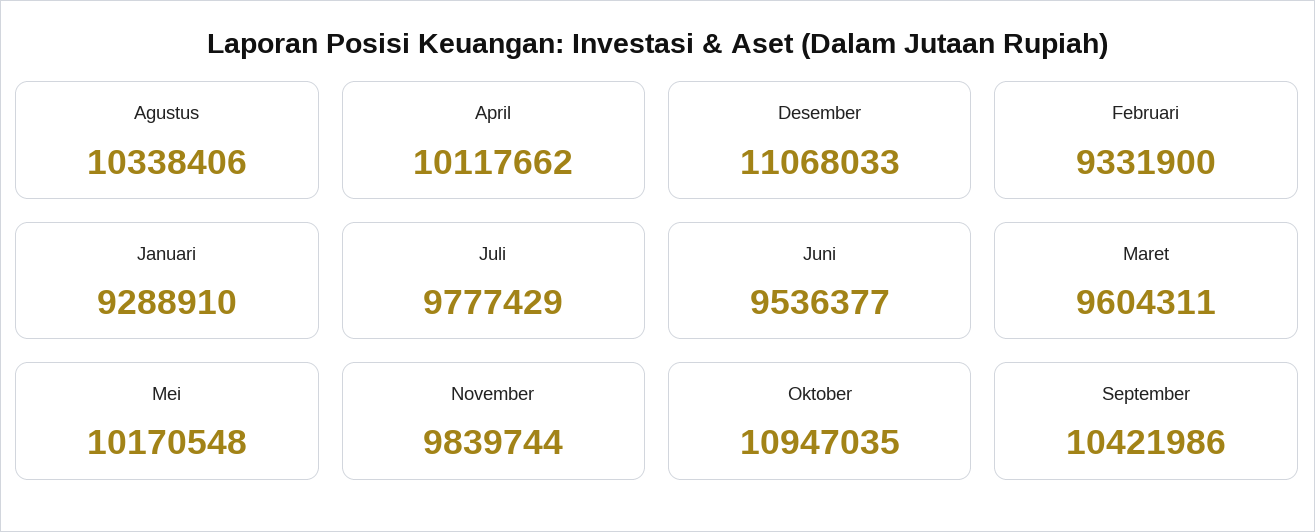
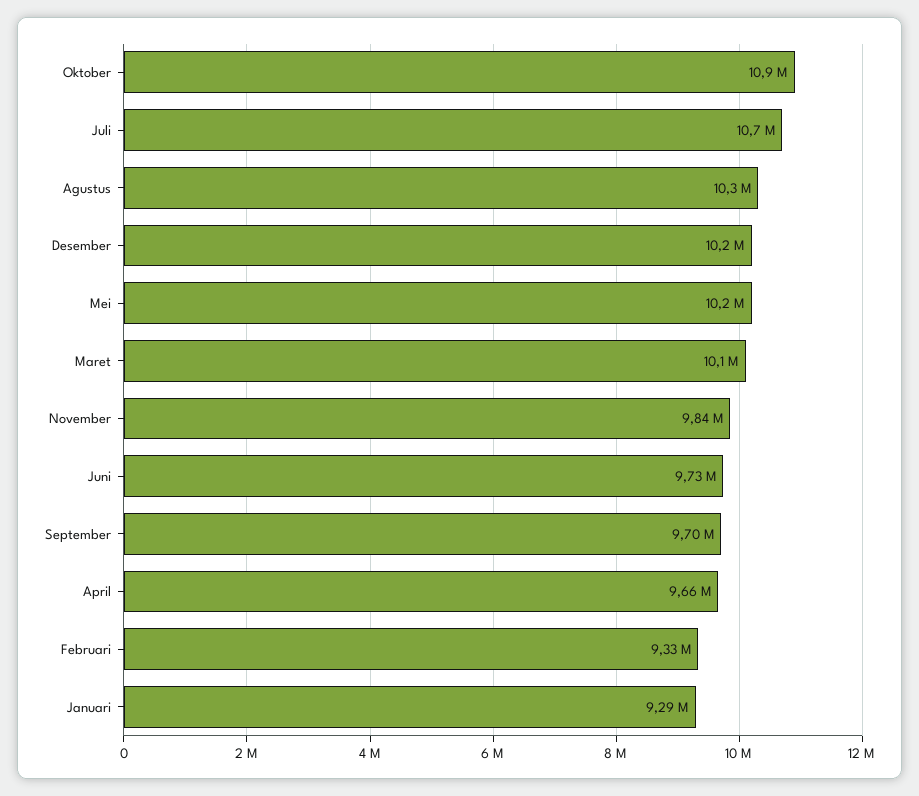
April: 10117662 -> 9660000
Desember: 11068033 -> 10200000
Juli: 9777429 -> 10700000
Juni: 9536377 -> 9730000
Maret: 9604311 -> 10100000
September: 10421986 -> 9700000

